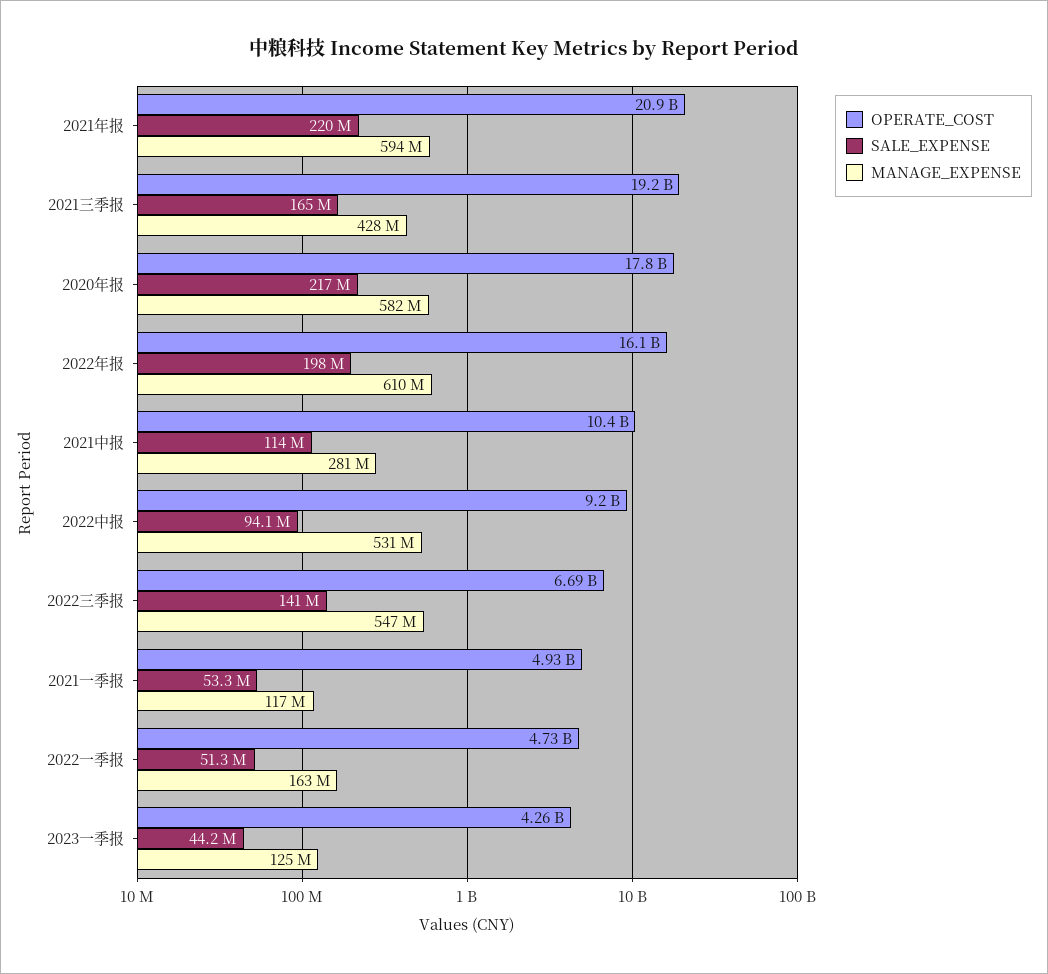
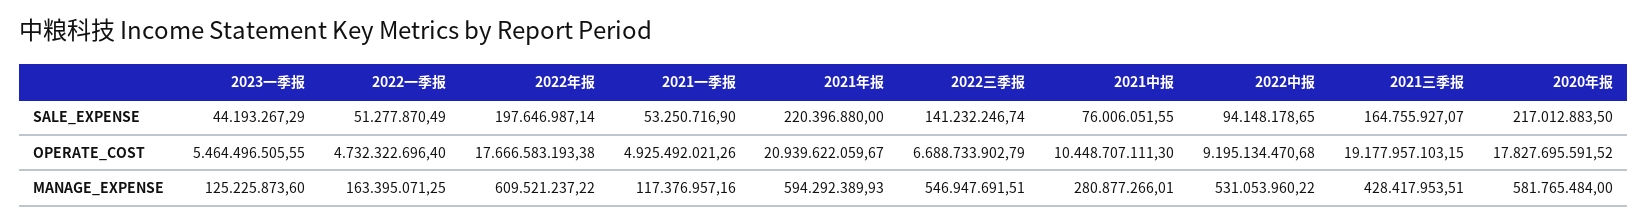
OPERATE_COST, 2022年报: 16100000000 -> 17666583193.38
SALE_EXPENSE, 2021中报: 114000000 -> 76006051.55
OPERATE_COST, 2023一季报: 4260000000 -> 5464496505.55

